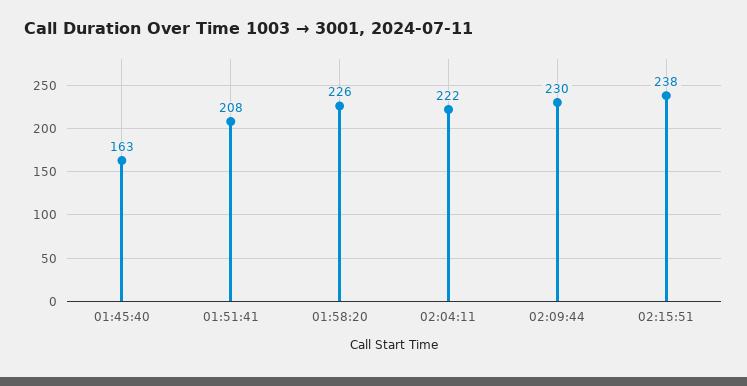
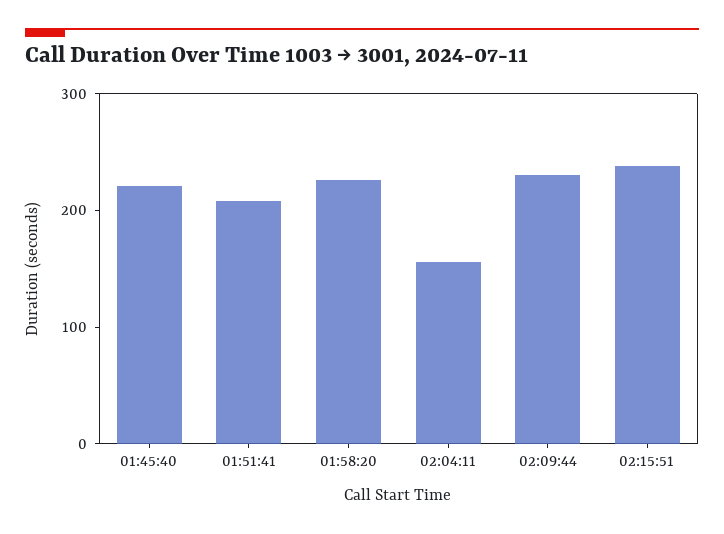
01:45:40: 163 -> 220
02:04:11: 222 -> 160

